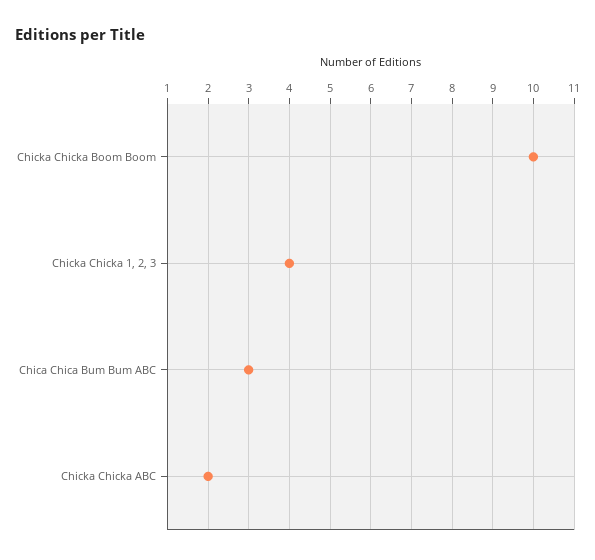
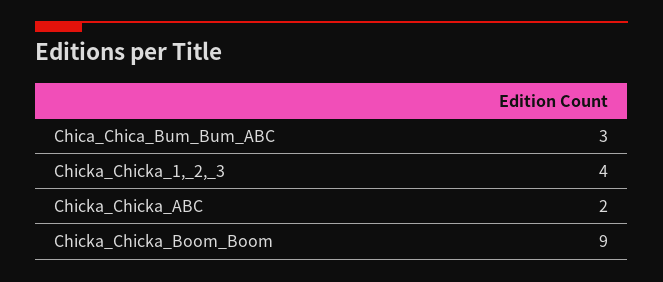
Chicka Chicka Boom Boom: 10 -> 9

